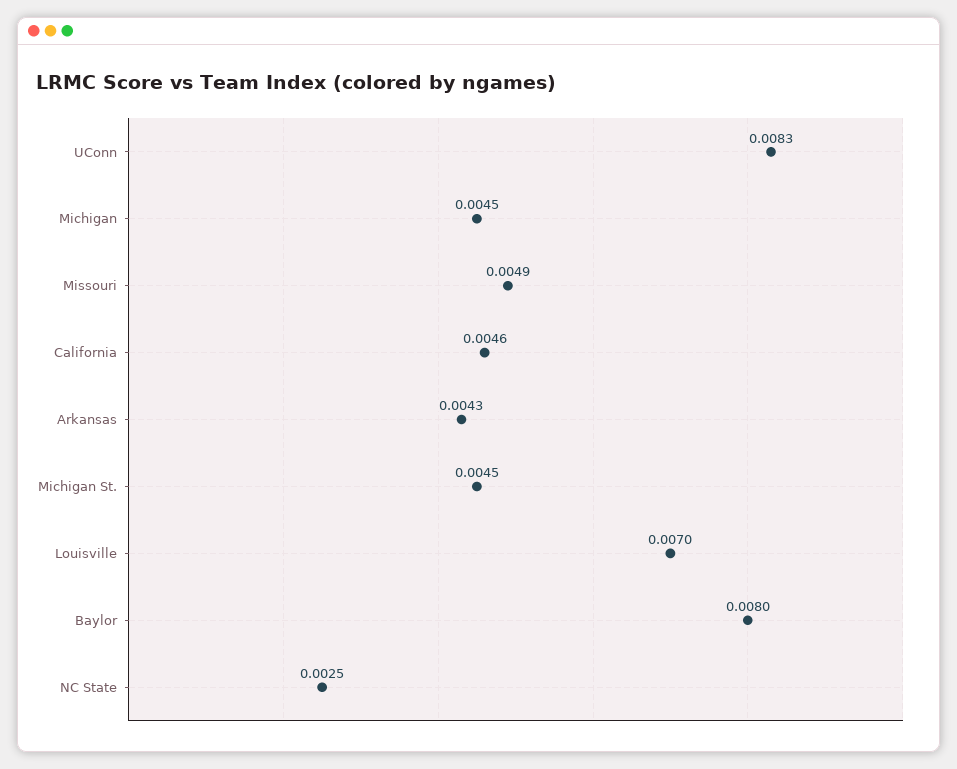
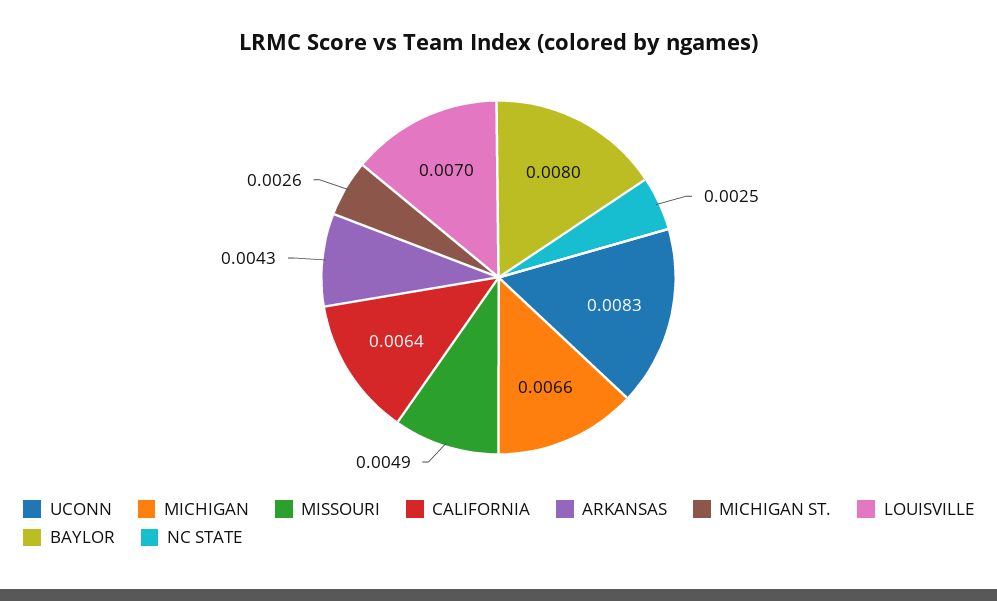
Michigan: 0.0045 -> 0.0066
California: 0.0046 -> 0.0064
Michigan St.: 0.0045 -> 0.0026

